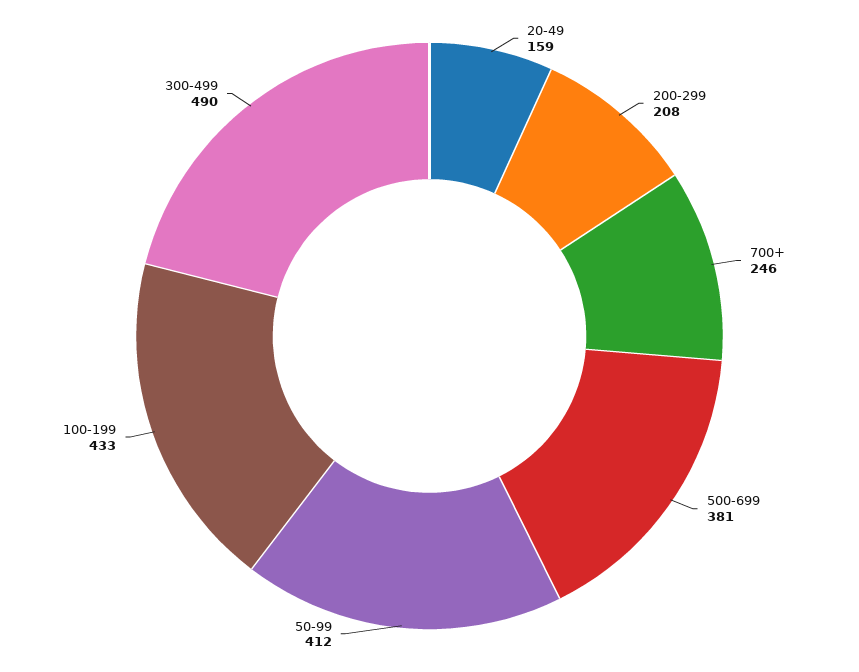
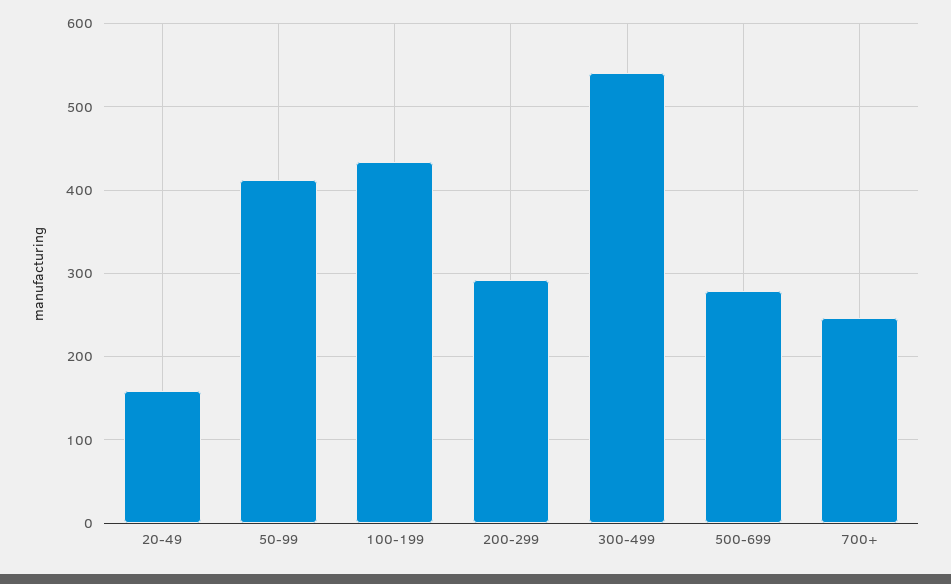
200-299: 208 -> 290
500-699: 381 -> 280
300-499: 490 -> 540

